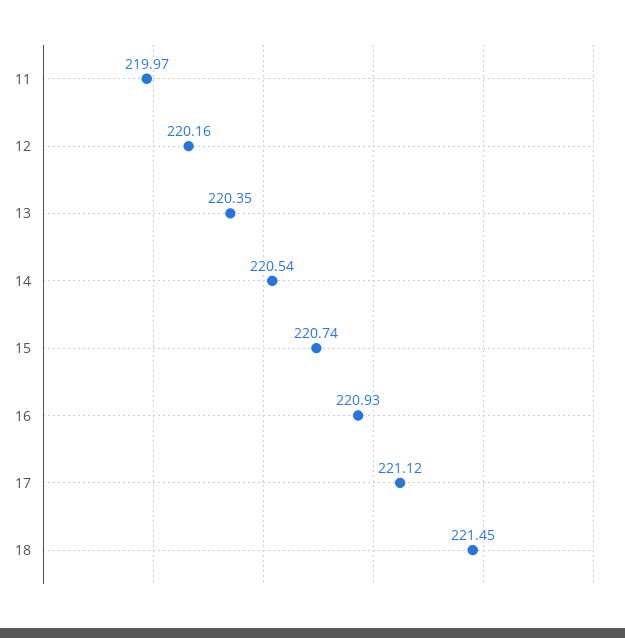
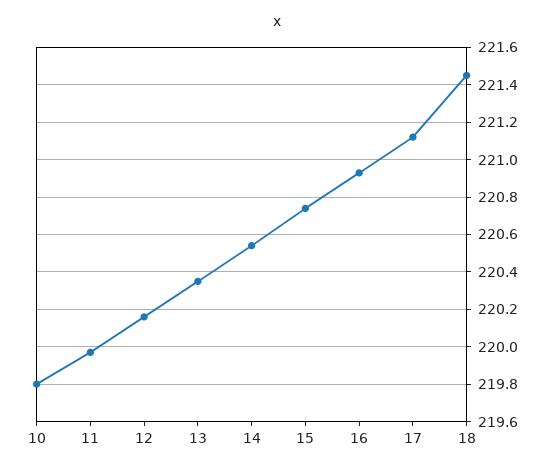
10: none -> 219.8

